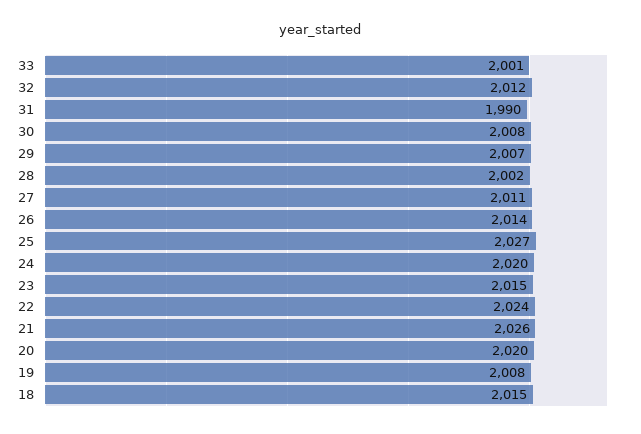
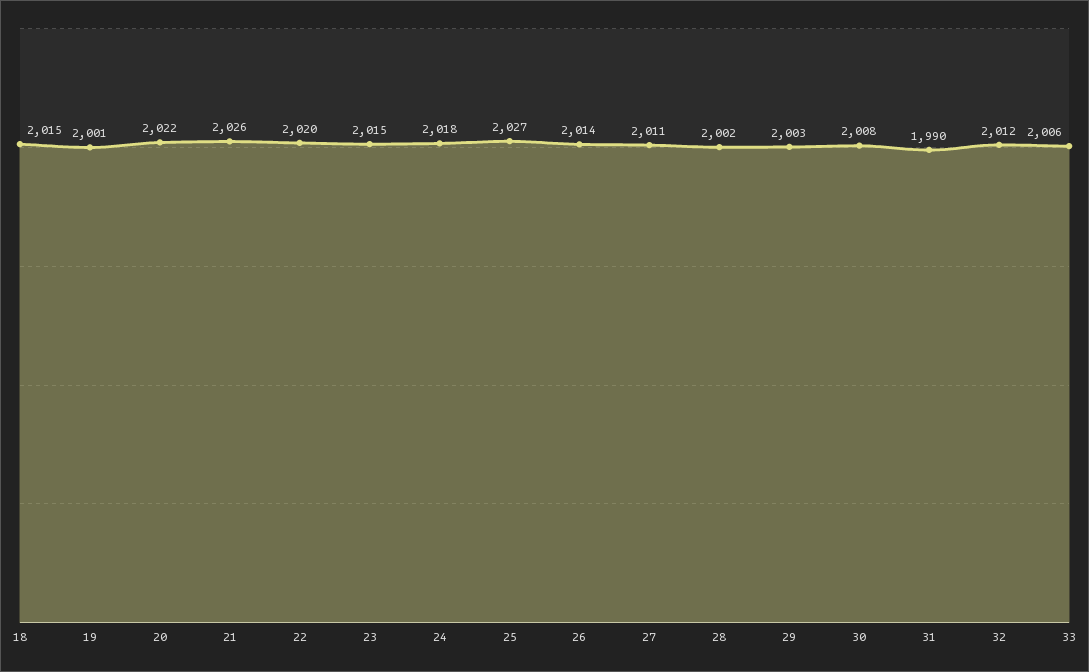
33: 2001 -> 2006
29: 2007 -> 2003
24: 2020 -> 2018
22: 2024 -> 2020
20: 2020 -> 2022
19: 2008 -> 2001

